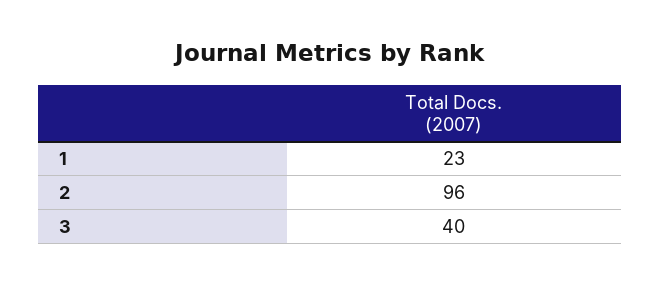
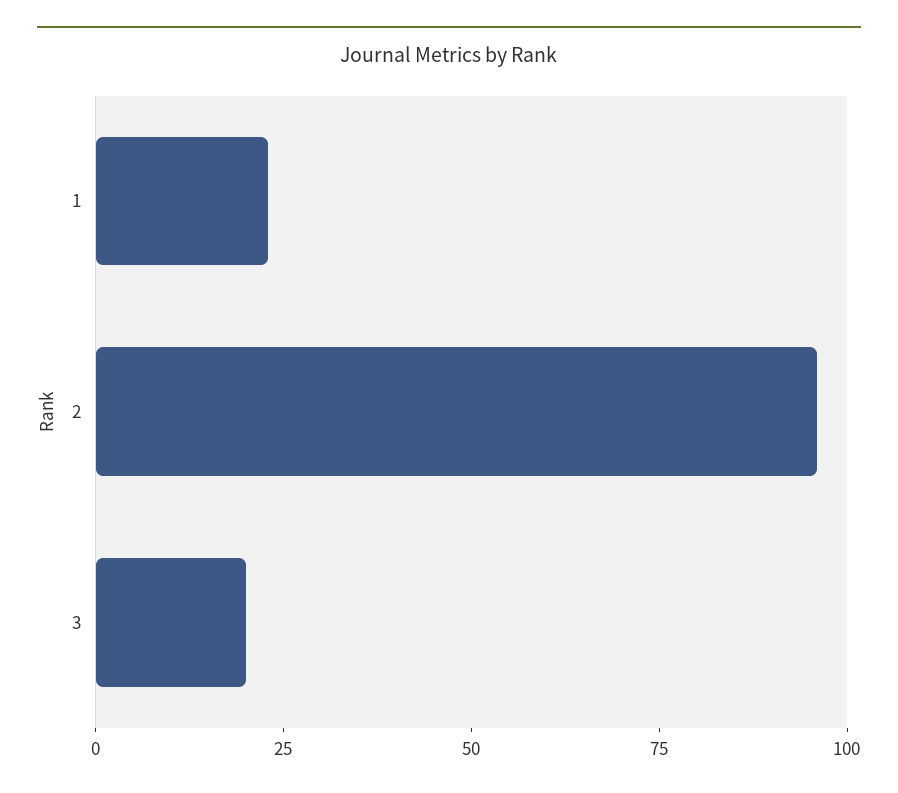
3: 40 -> 20

